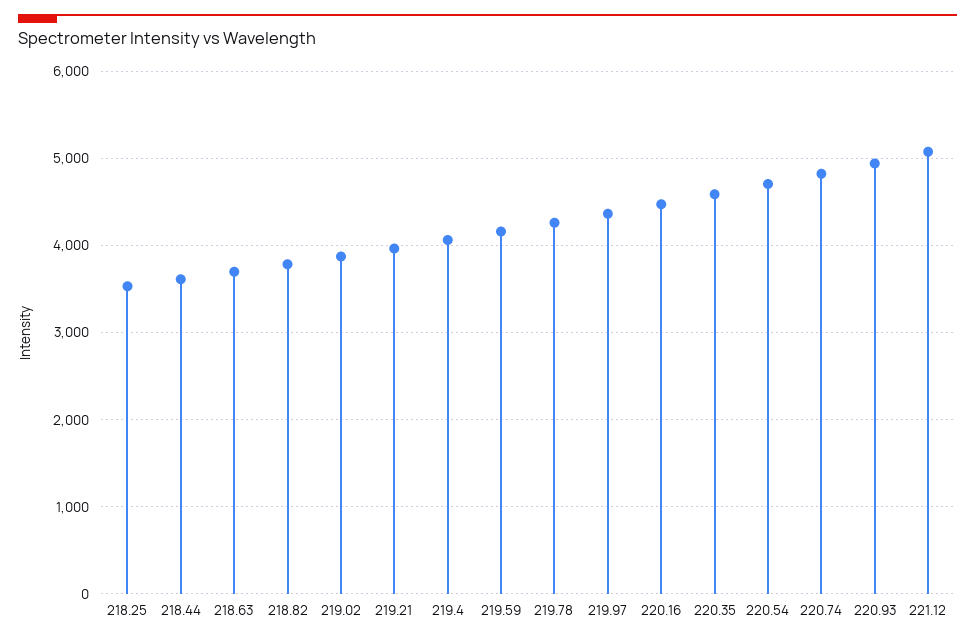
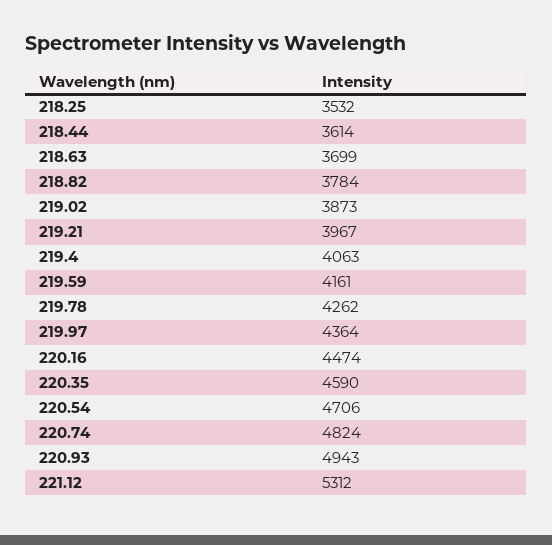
221.12: 5100 -> 5312

